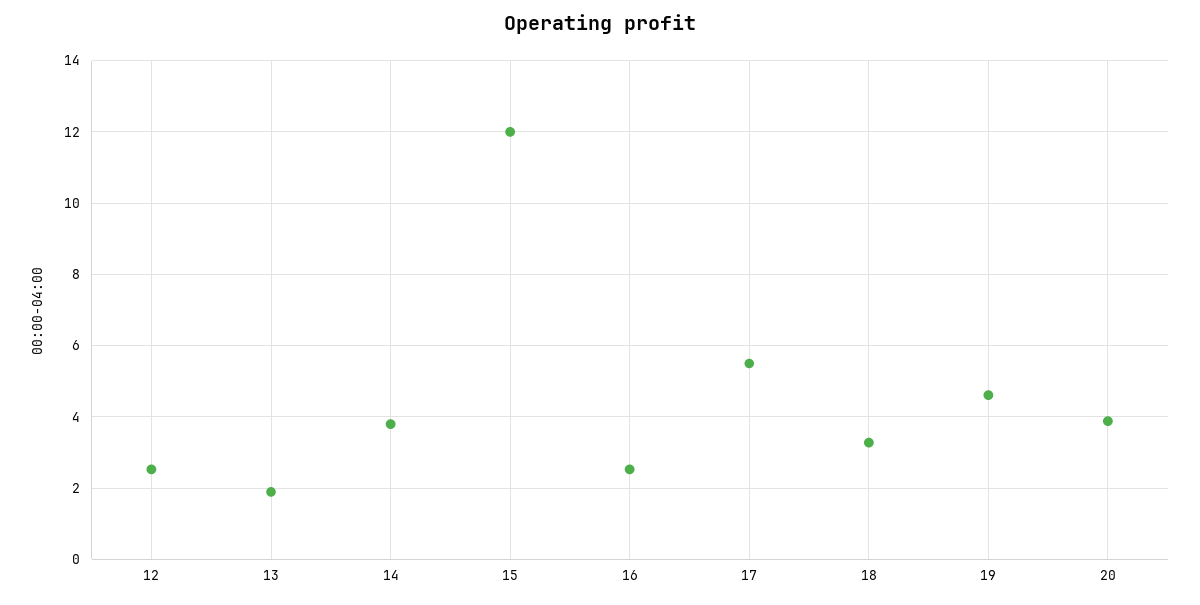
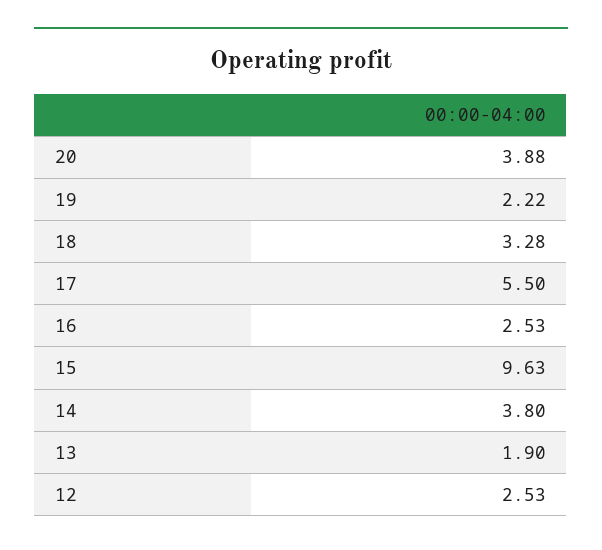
15: 12 -> 9.63
19: 4.6 -> 2.22

